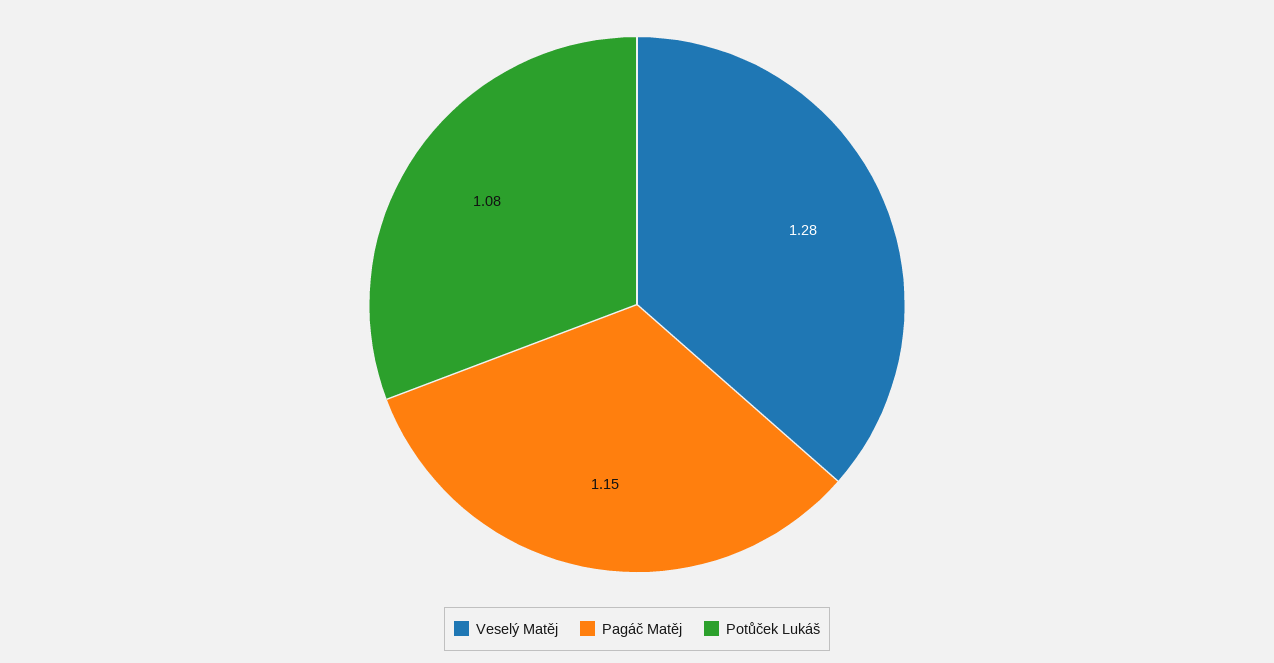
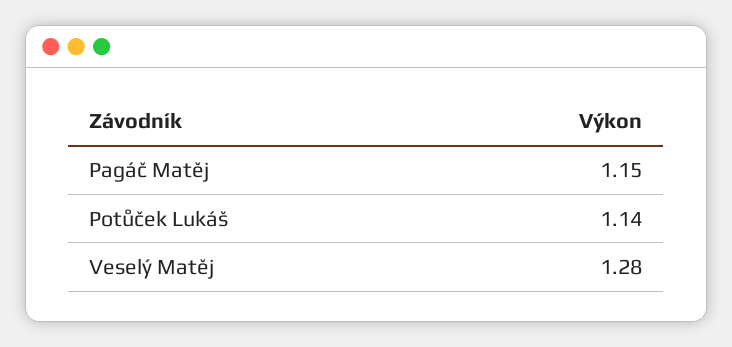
Potůček Lukáš: 1.08 -> 1.14

